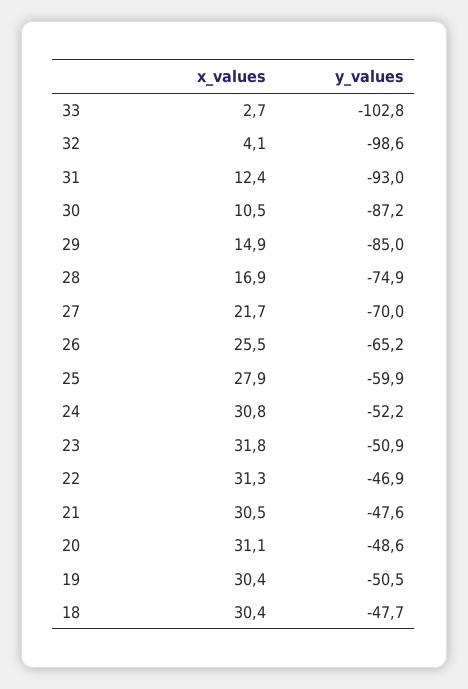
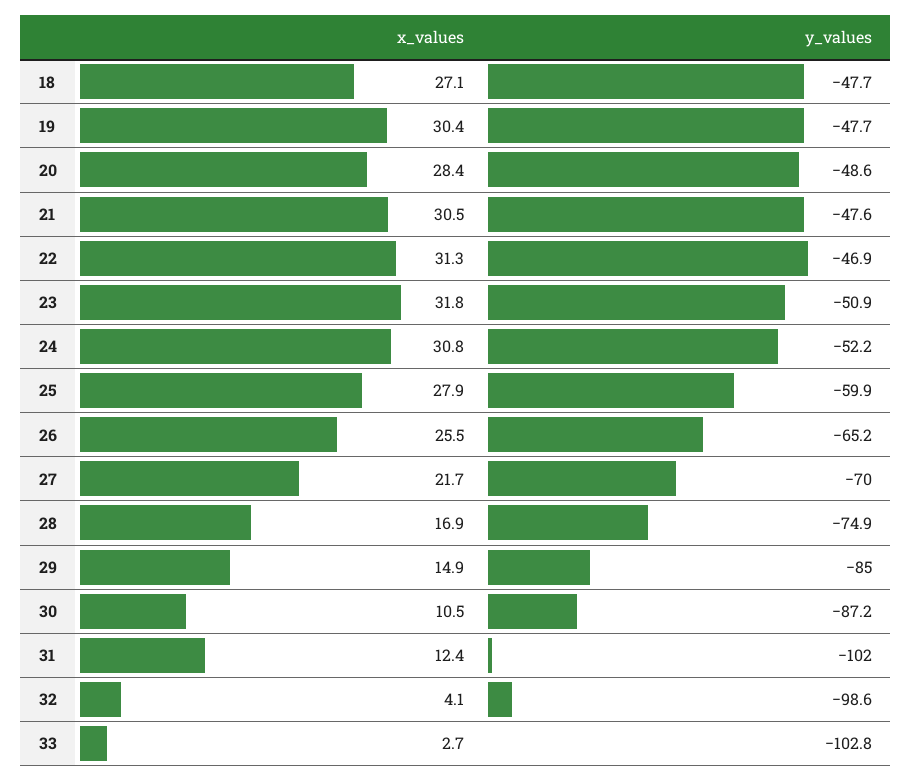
y_values, 31: -93 -> -102
x_values, 20: 31.1 -> 28.4
y_values, 19: -50.5 -> -47.7
x_values, 18: 30.4 -> 27.1

